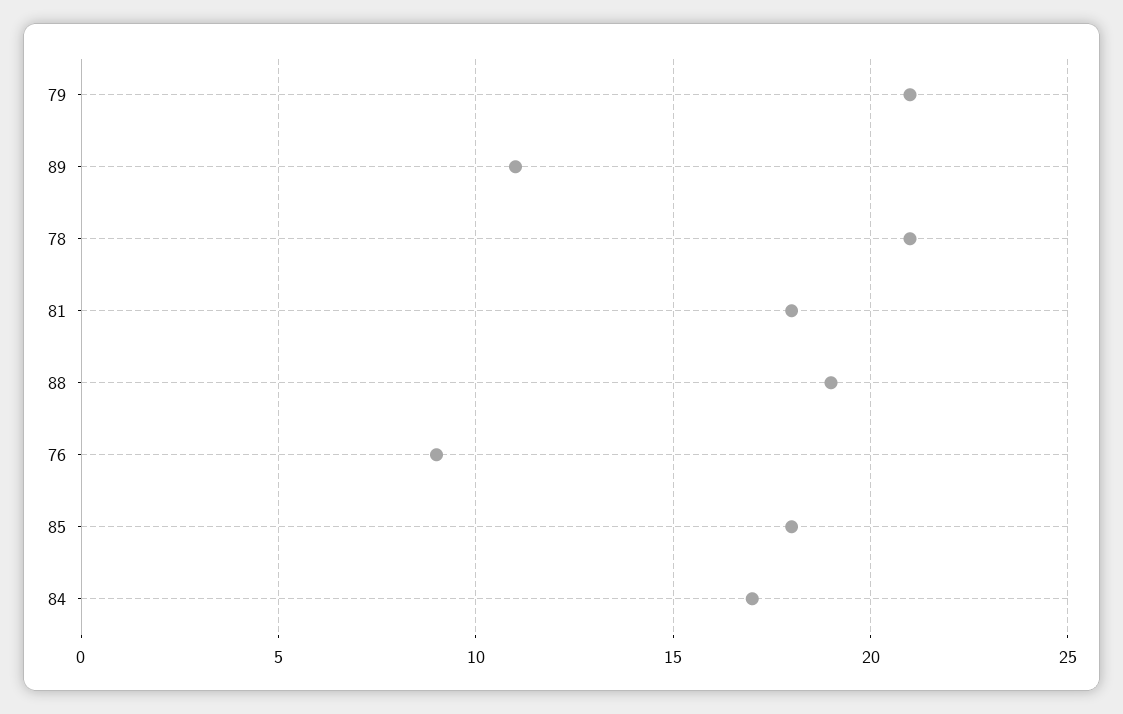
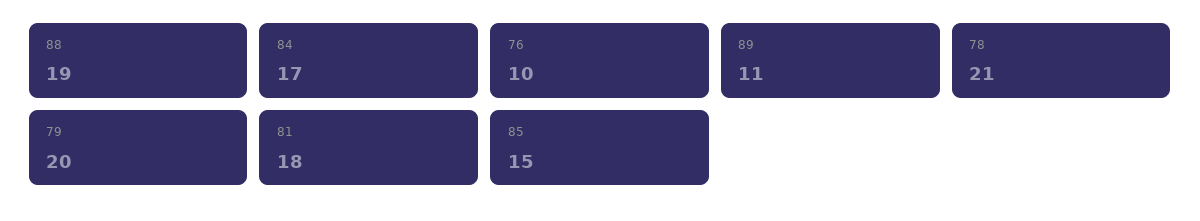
79: 21 -> 20
76: 9 -> 10
85: 18 -> 15

